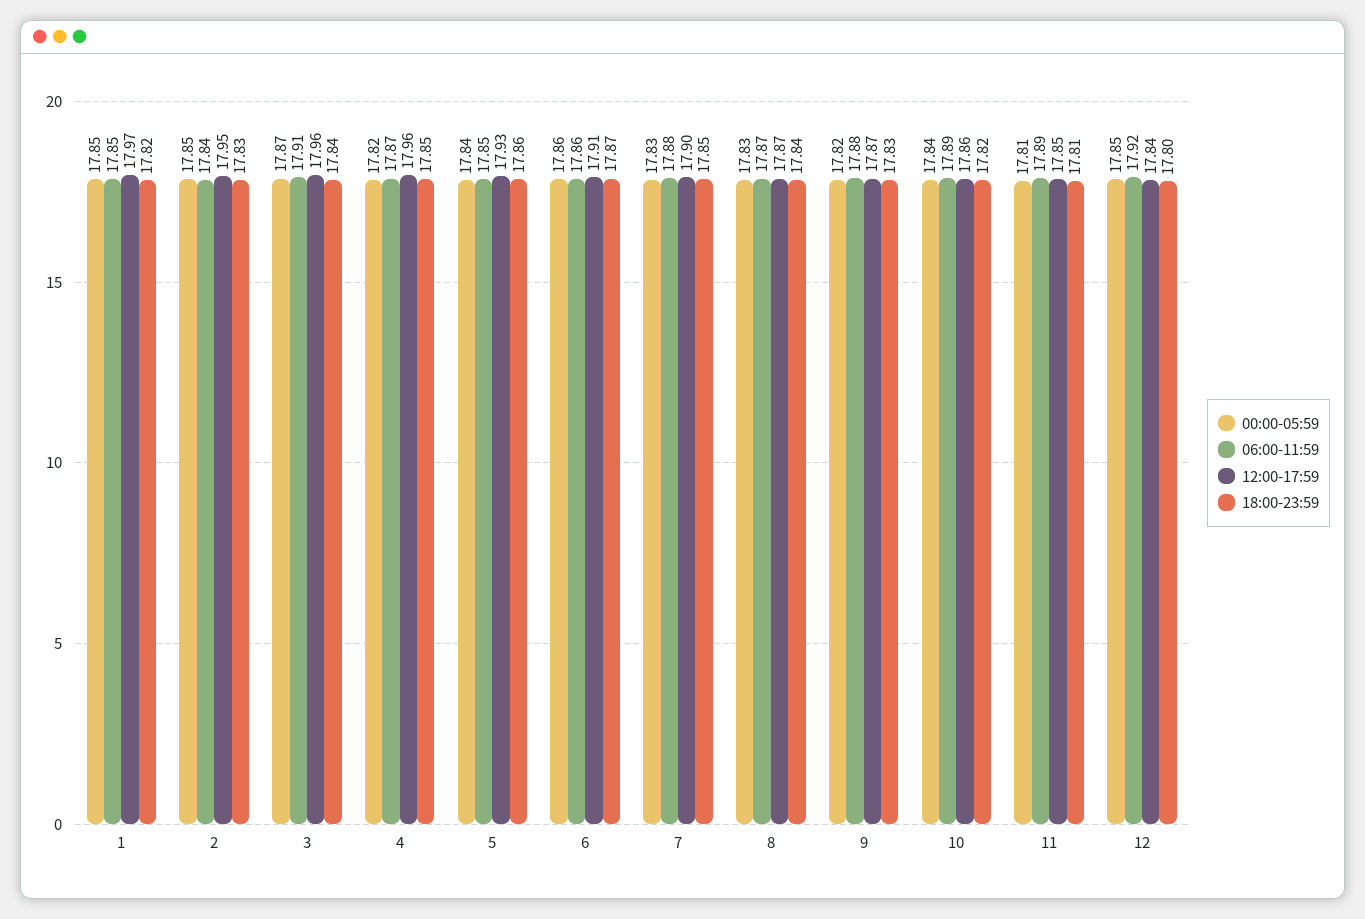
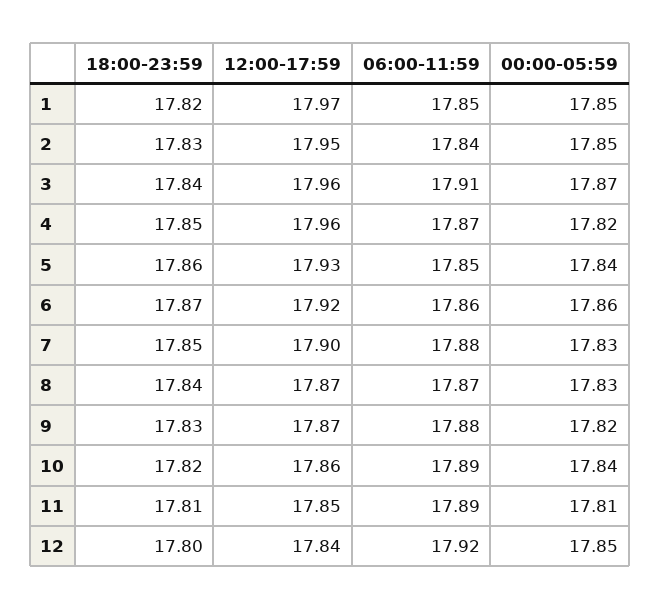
12:00-17:59, 6: 17.91 -> 17.92

